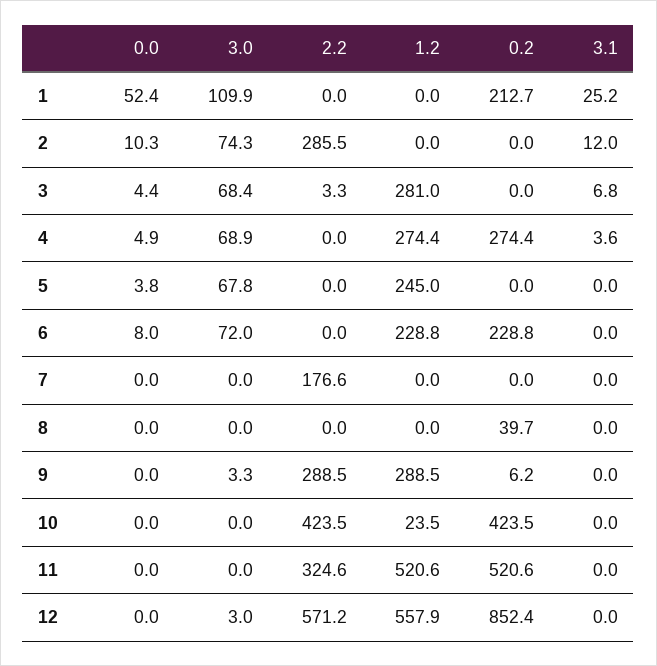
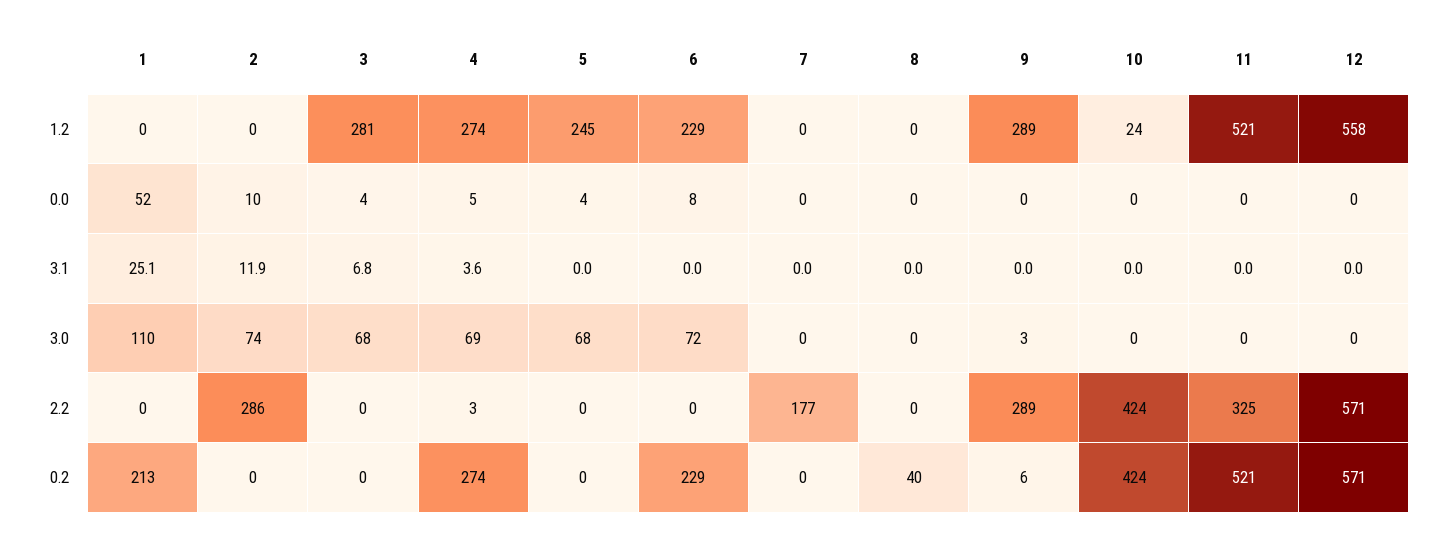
3.1, 1: 25.2 -> 25.1
3.1, 2: 12 -> 11.9
2.2, 3: 3.3 -> 0
2.2, 4: 0 -> 3
3.0, 12: 3 -> 0
0.2, 12: 852.4 -> 571

